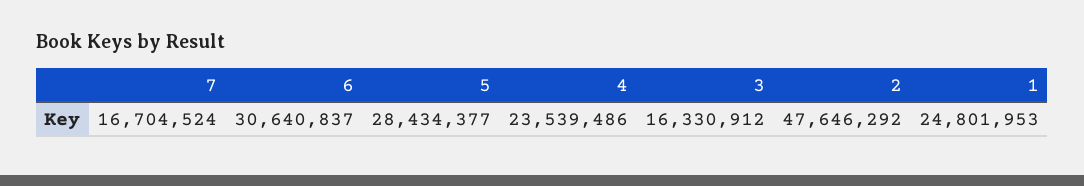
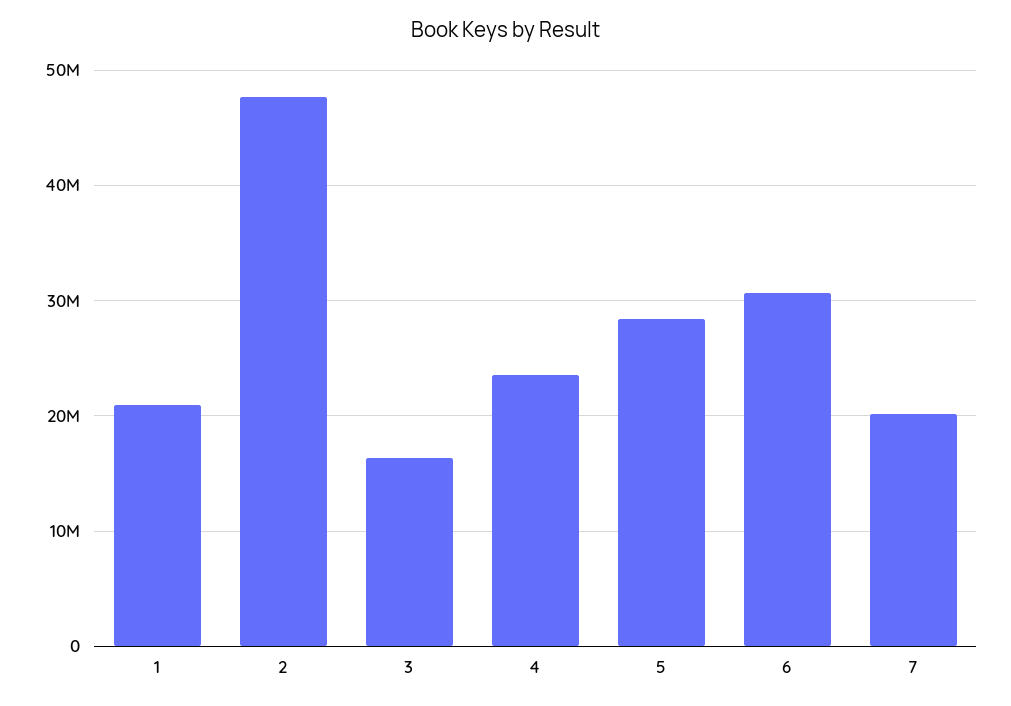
7: 16704524 -> 20000000
1: 24801953 -> 21000000

